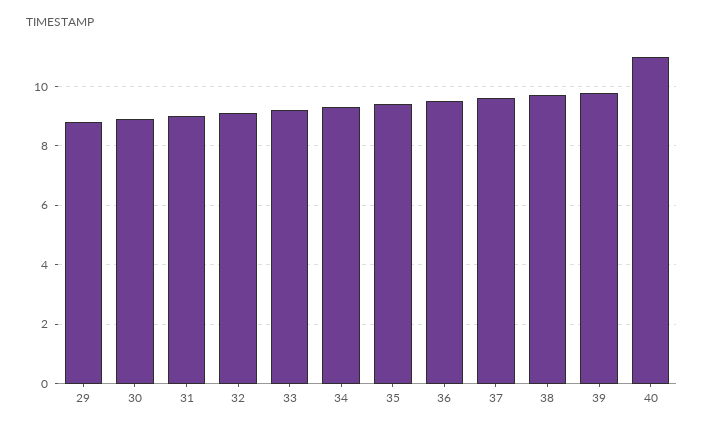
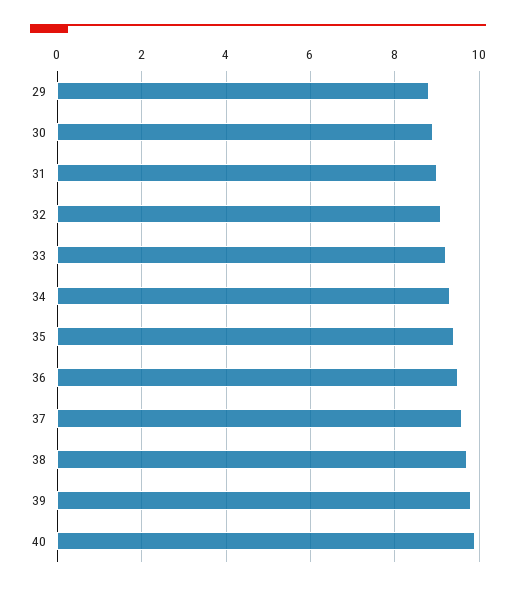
40: 11 -> 10

